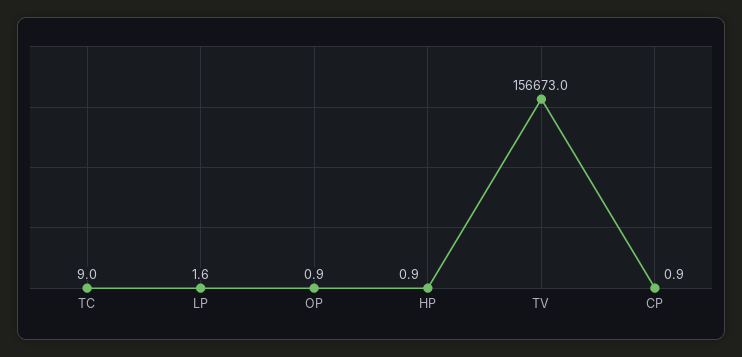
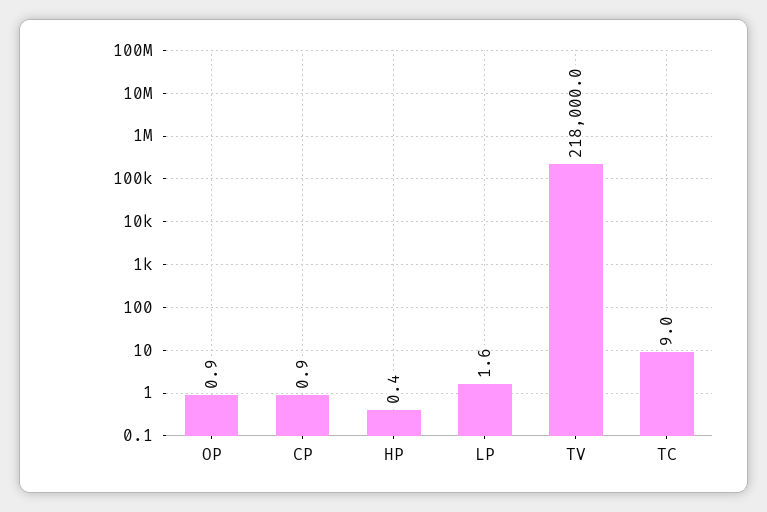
HP: 0.9 -> 0.4
TV: 156673 -> 218000

